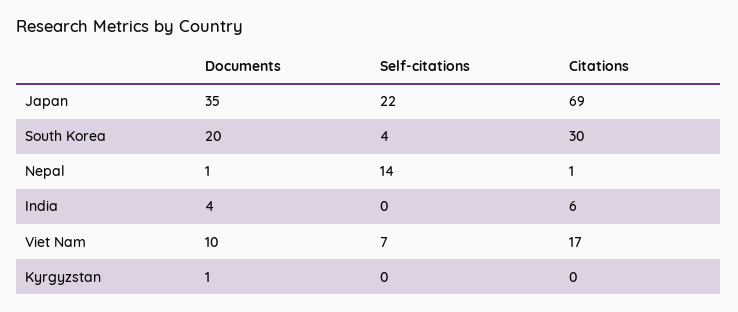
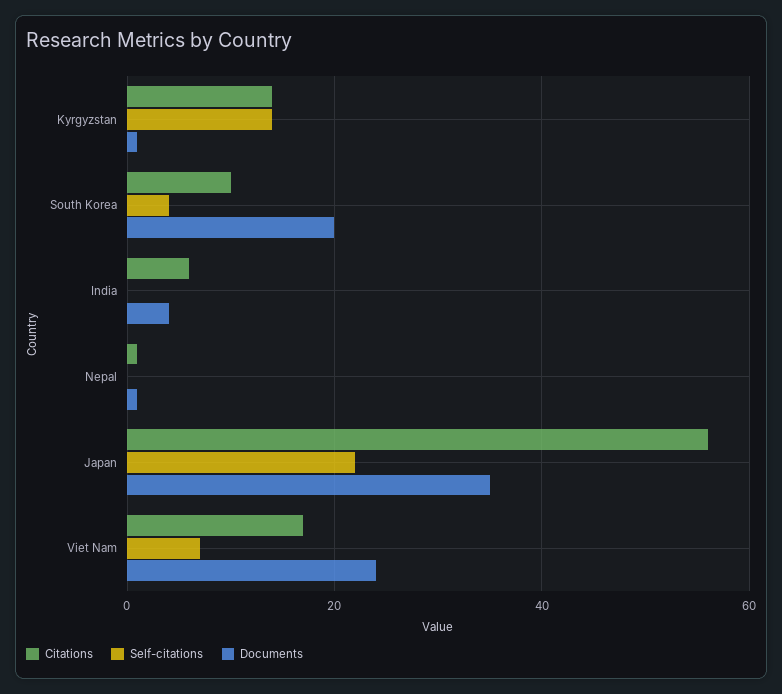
Citations, Japan: 69 -> 55
Citations, South Korea: 30 -> 10
Self-citations, Nepal: 14 -> 0
Documents, Viet Nam: 10 -> 25
Self-citations, Kyrgyzstan: 0 -> 15
Citations, Kyrgyzstan: 0 -> 15

